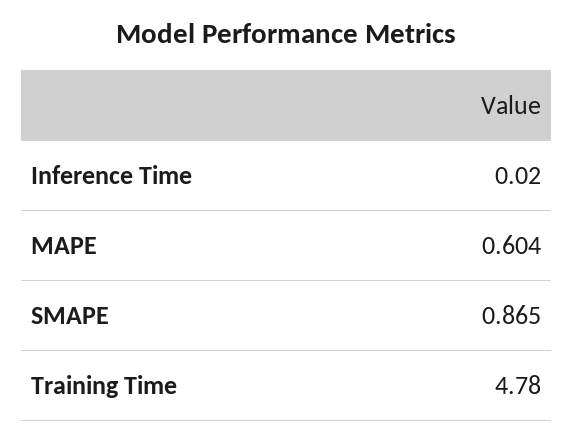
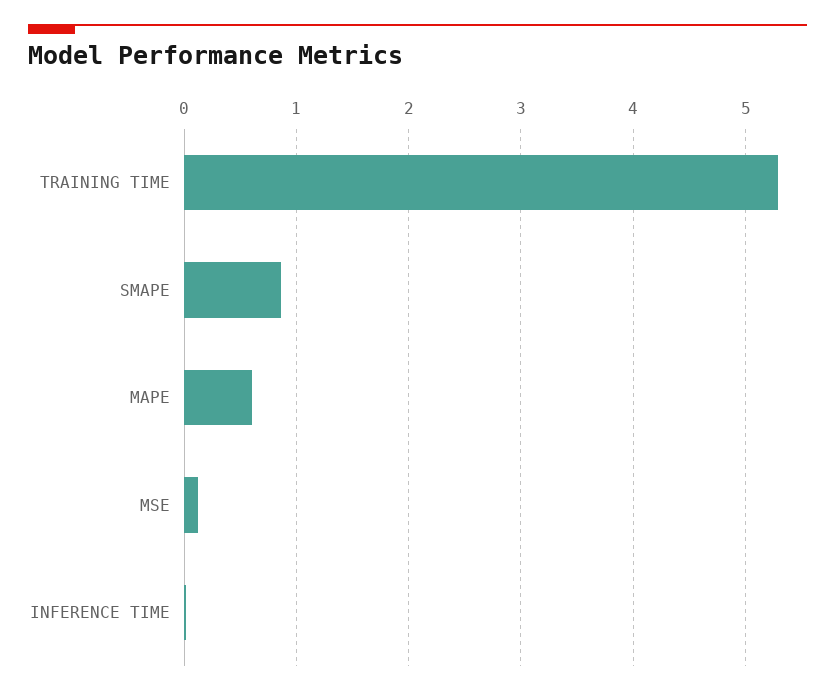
Training Time: 4.78 -> 5.3
MSE: none -> 0.1

